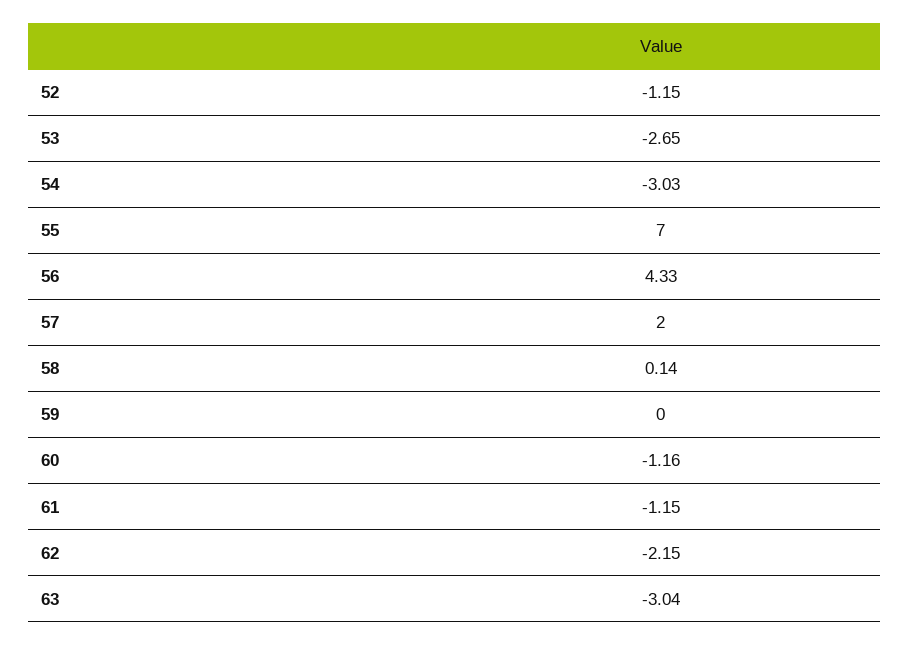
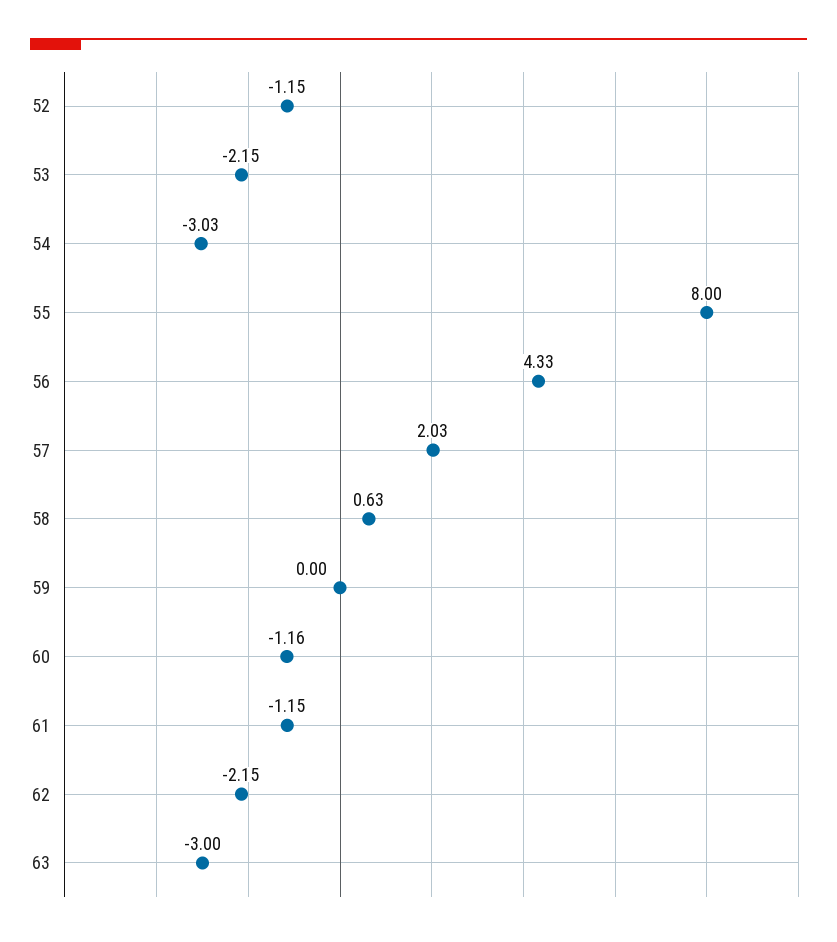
53: -2.65 -> -2.15
55: 7 -> 8
57: 2 -> 2.03
58: 0.14 -> 0.63
63: -3.04 -> -3

